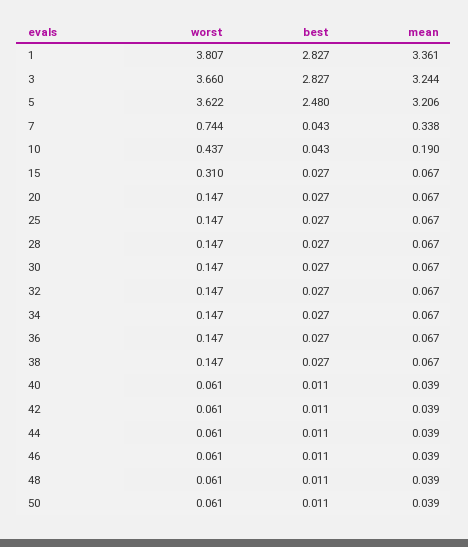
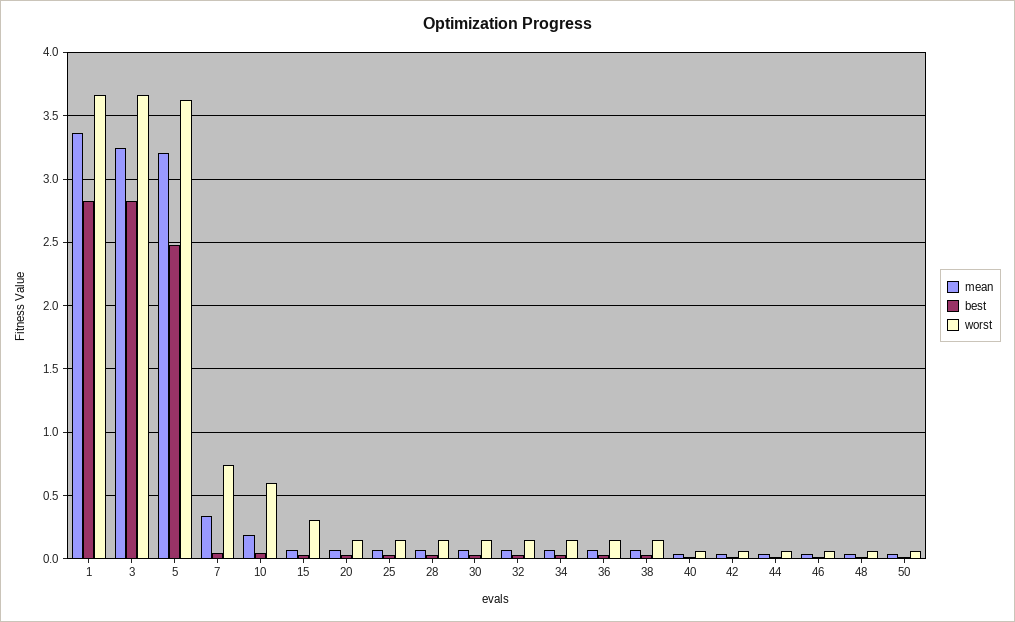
worst, 1: 3.807 -> 3.65
worst, 10: 0.437 -> 0.6

